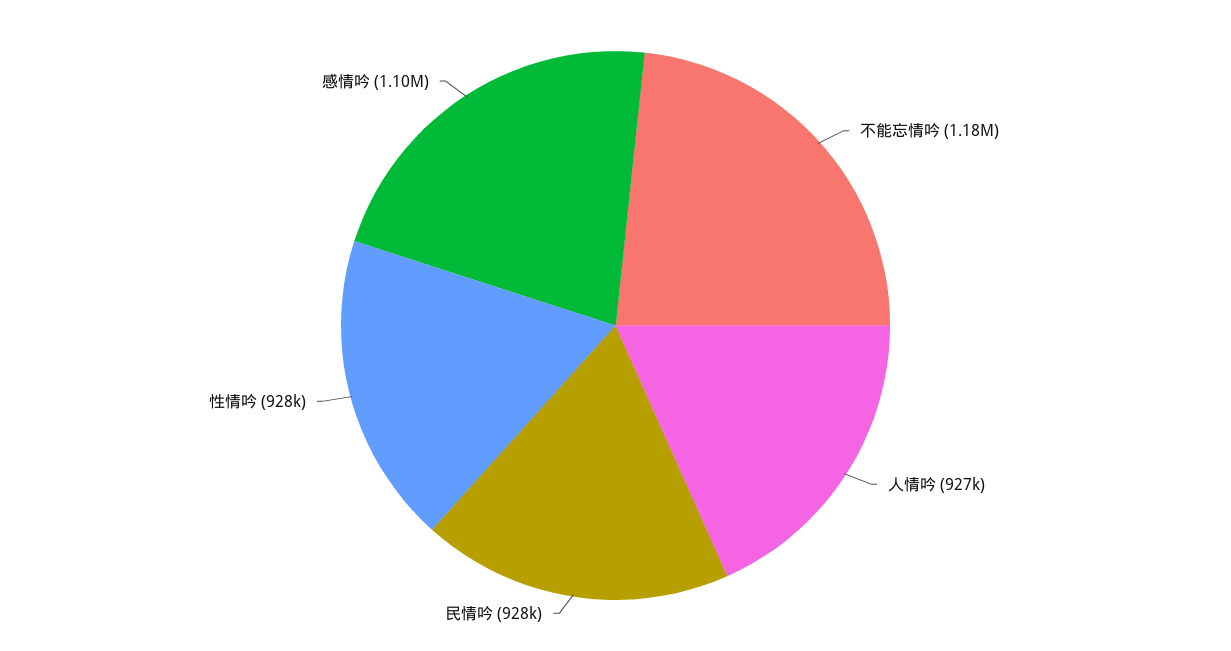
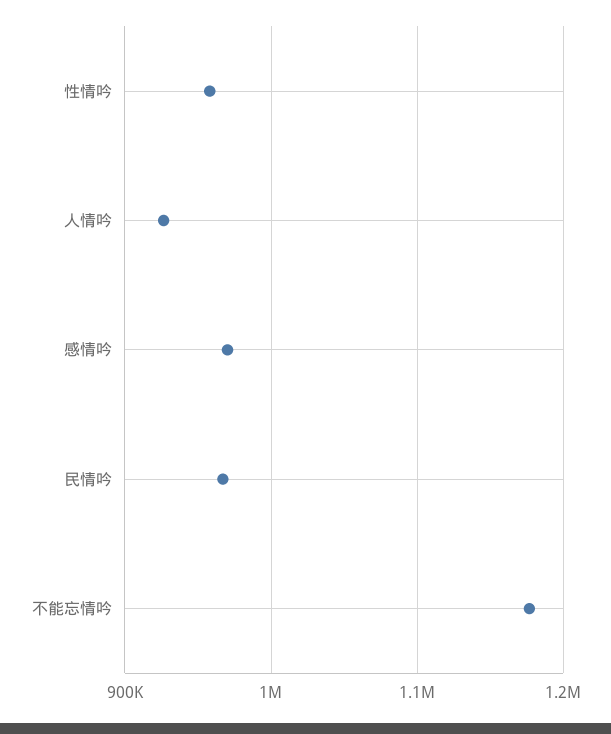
民情吟: 928000 -> 970000
性情吟: 928000 -> 960000
感情吟: 1100000 -> 970000

